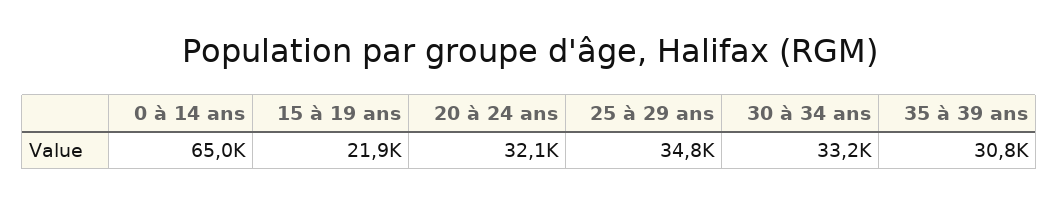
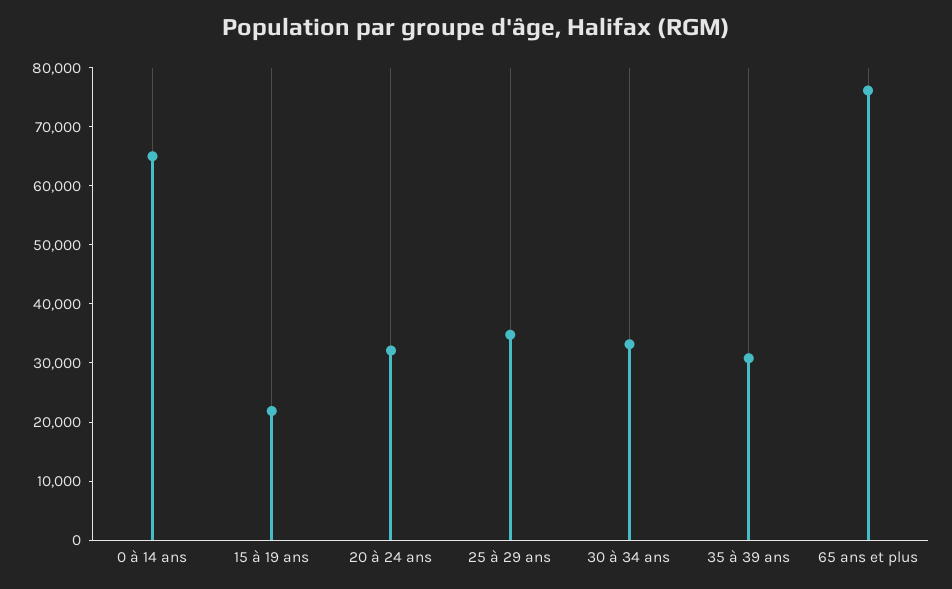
65 ans et plus: none -> 76000

